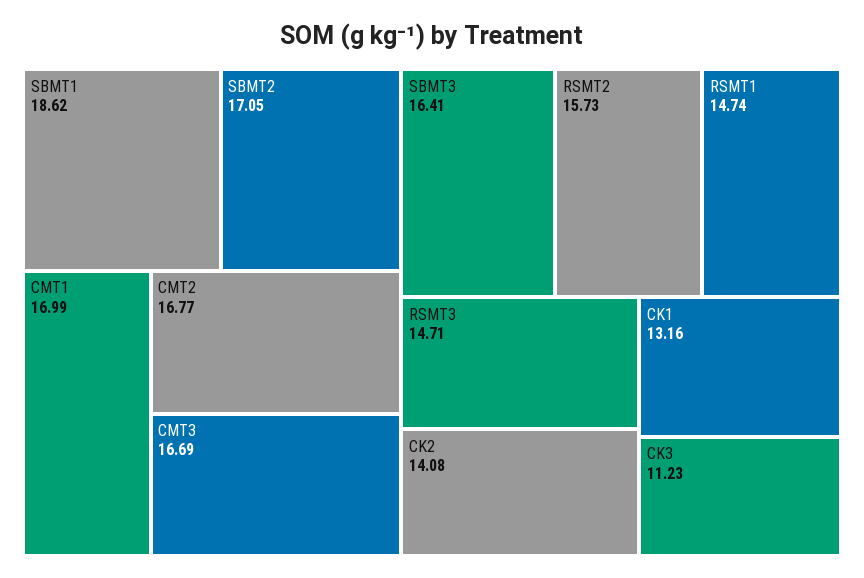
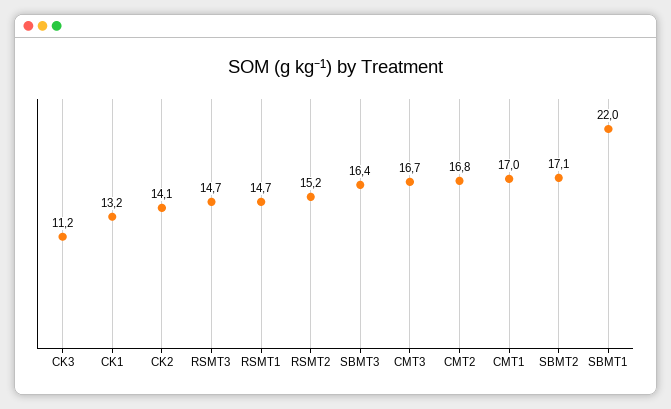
SBMT1: 18.62 -> 22
RSMT2: 15.73 -> 15.2

